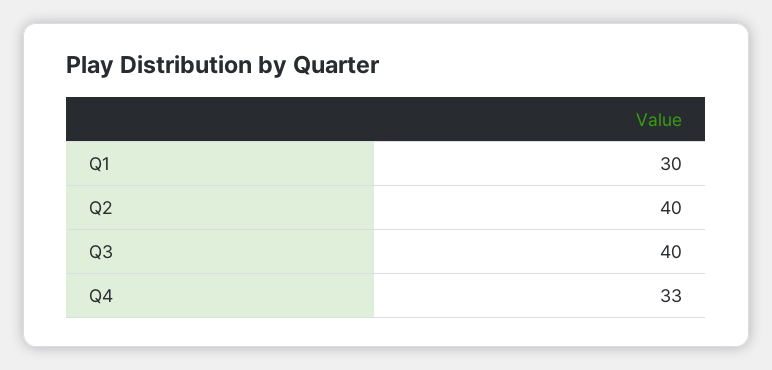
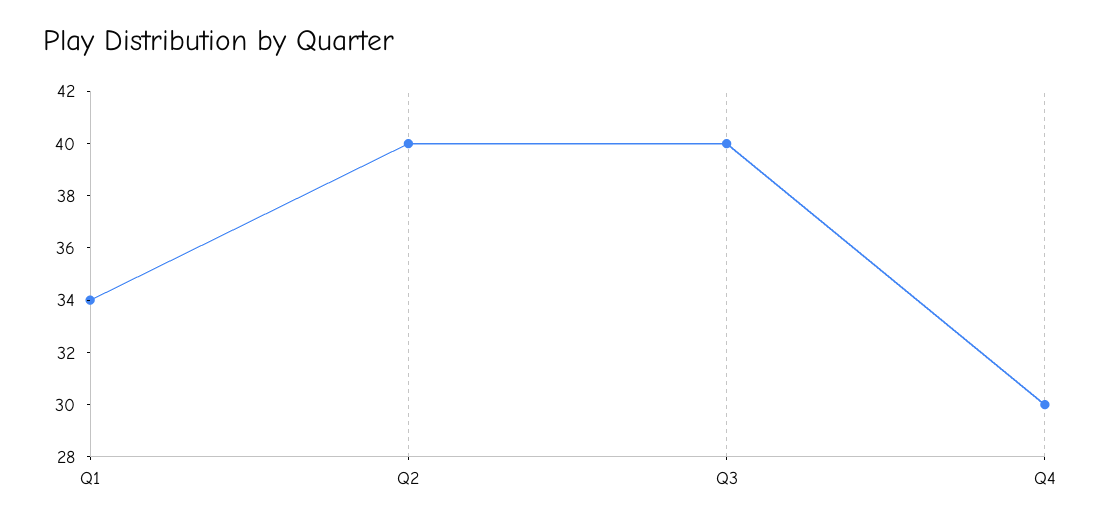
Q1: 30 -> 34
Q4: 33 -> 30

